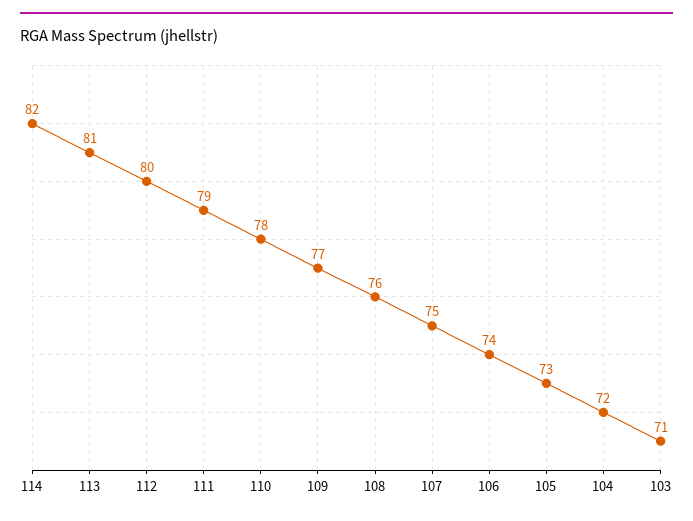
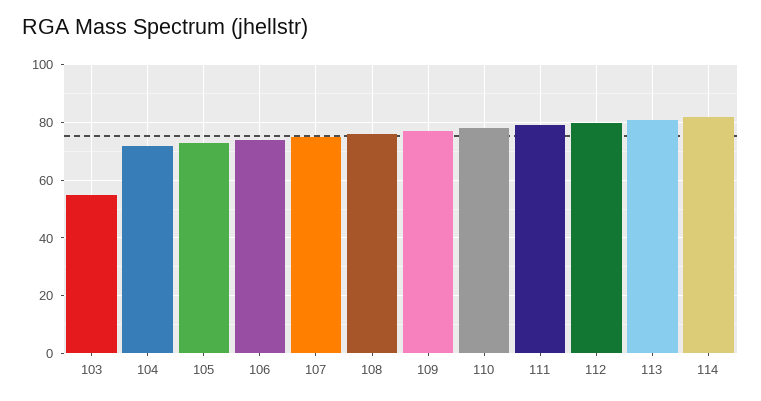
103: 71 -> 55

